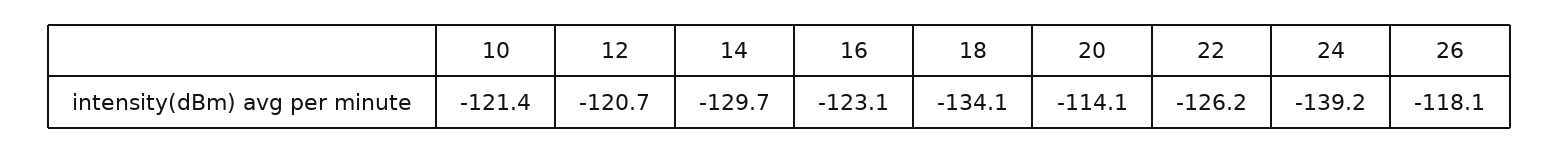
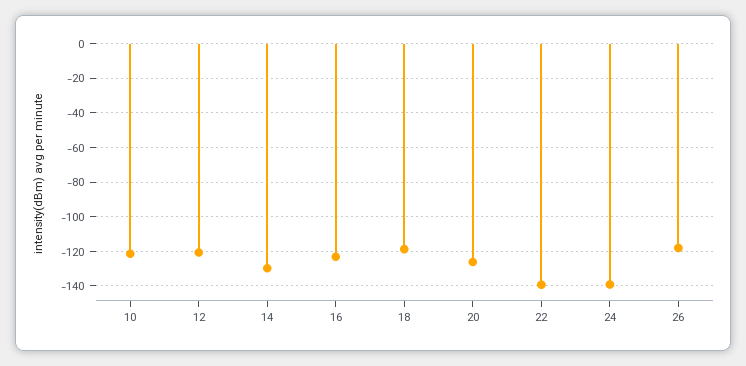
18: -134.1 -> -120
20: -114.1 -> -125
22: -126.2 -> -140

